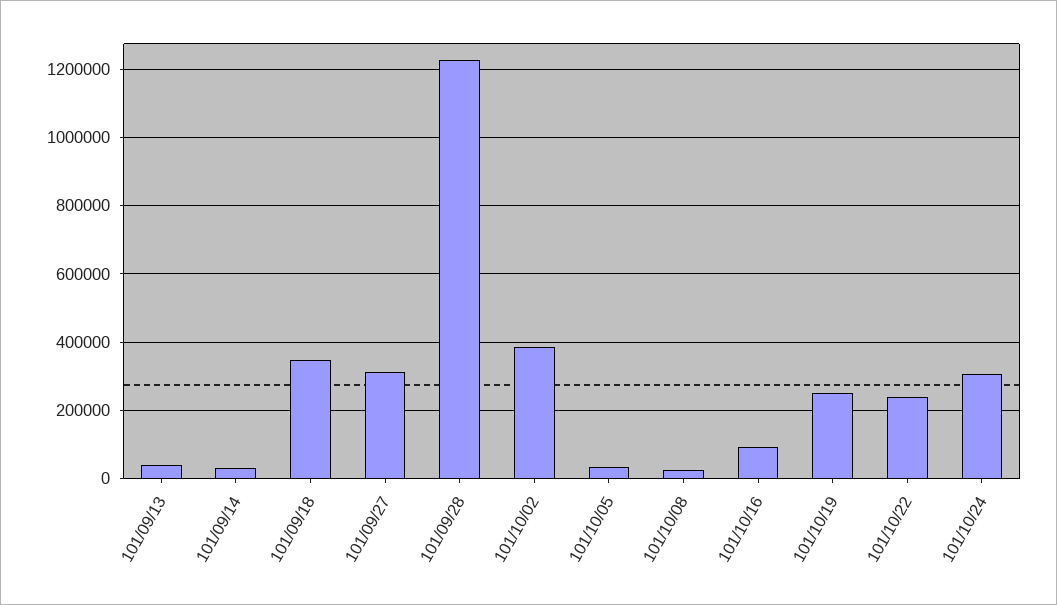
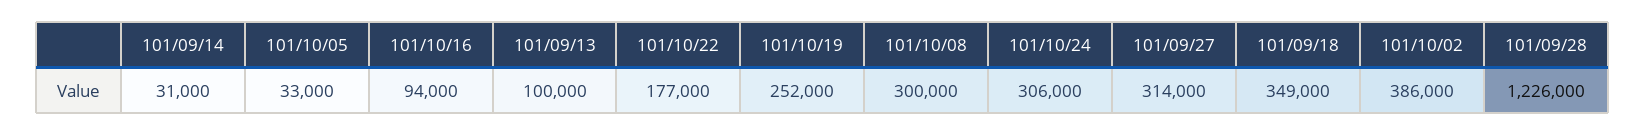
101/09/13: 40000 -> 100000
101/10/08: 20000 -> 300000
101/10/22: 240000 -> 177000

